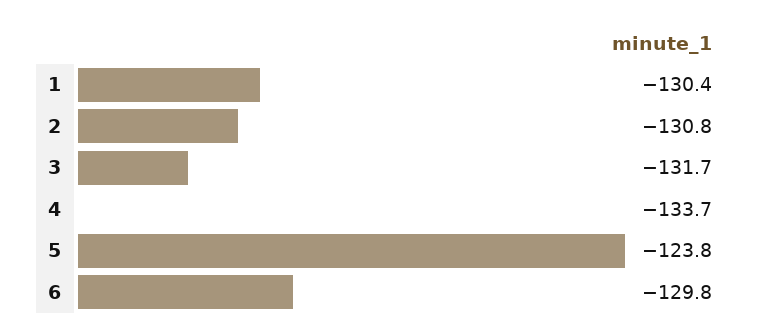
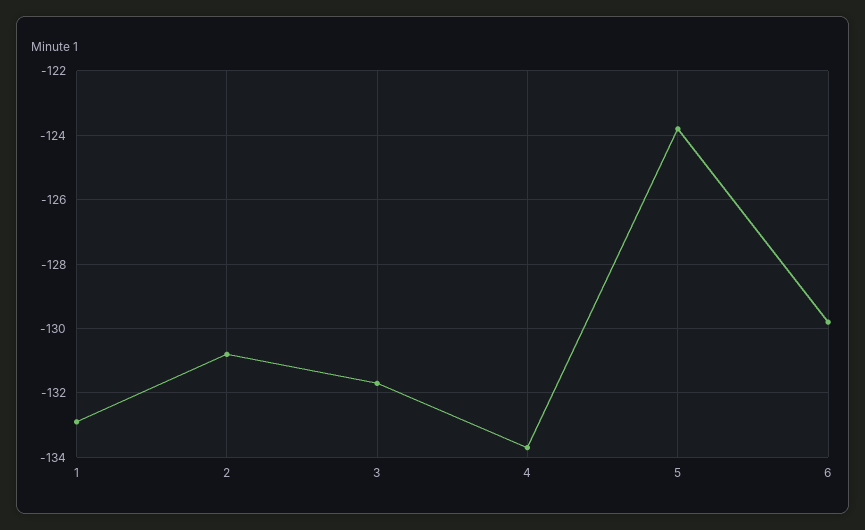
1: -130.4 -> -133

